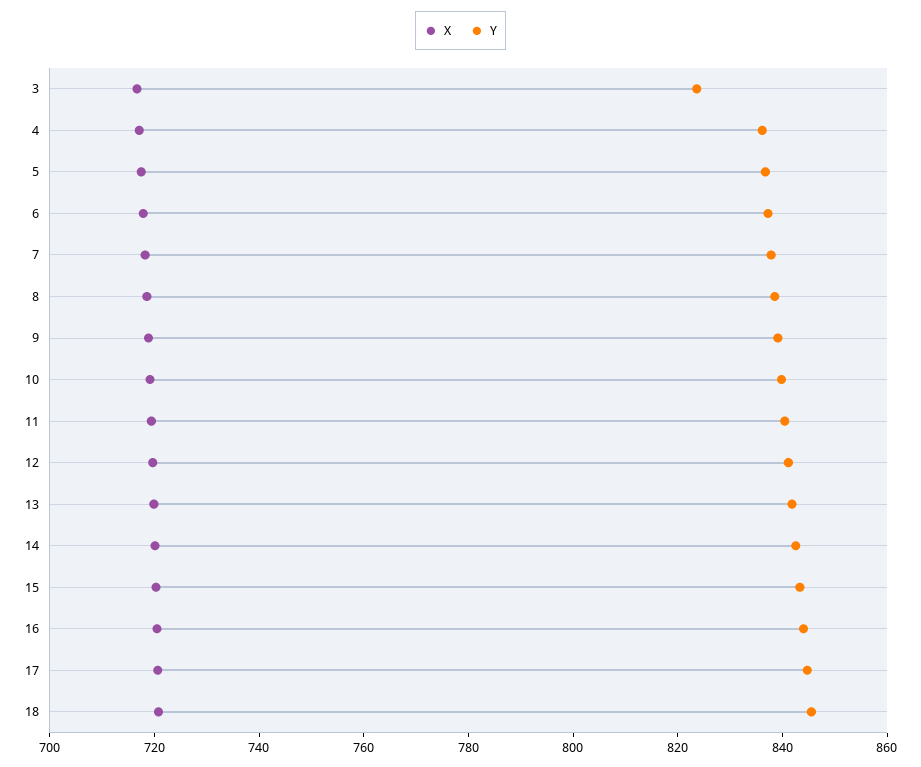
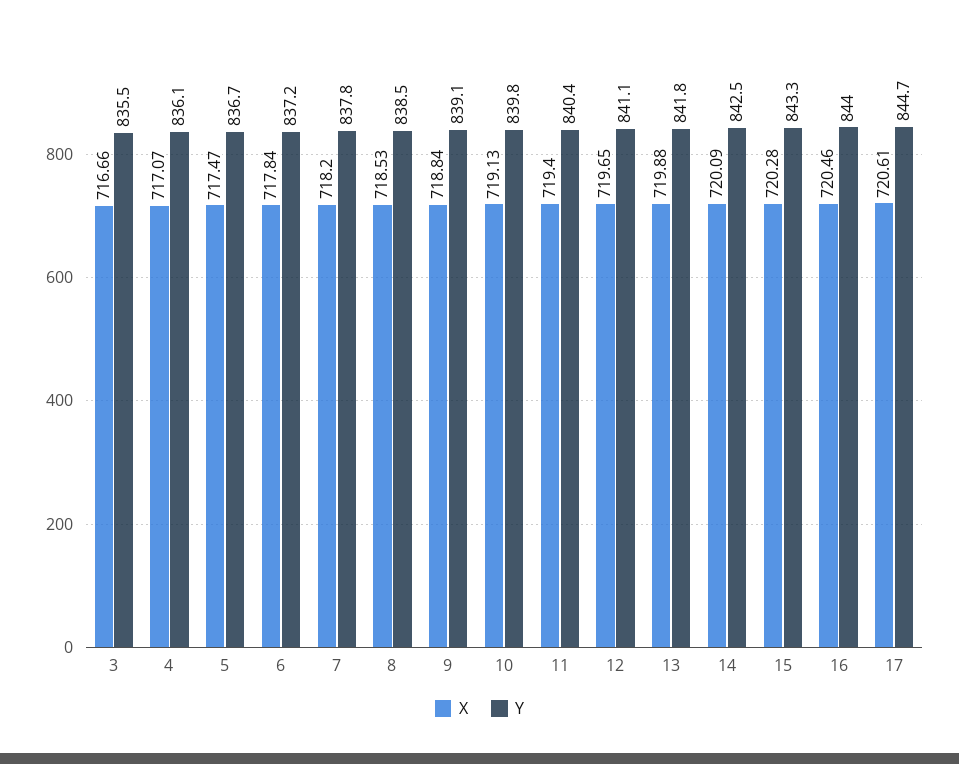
Y, 3: 825 -> 835.5
X, 18: 720 -> none
Y, 18: 845 -> none

